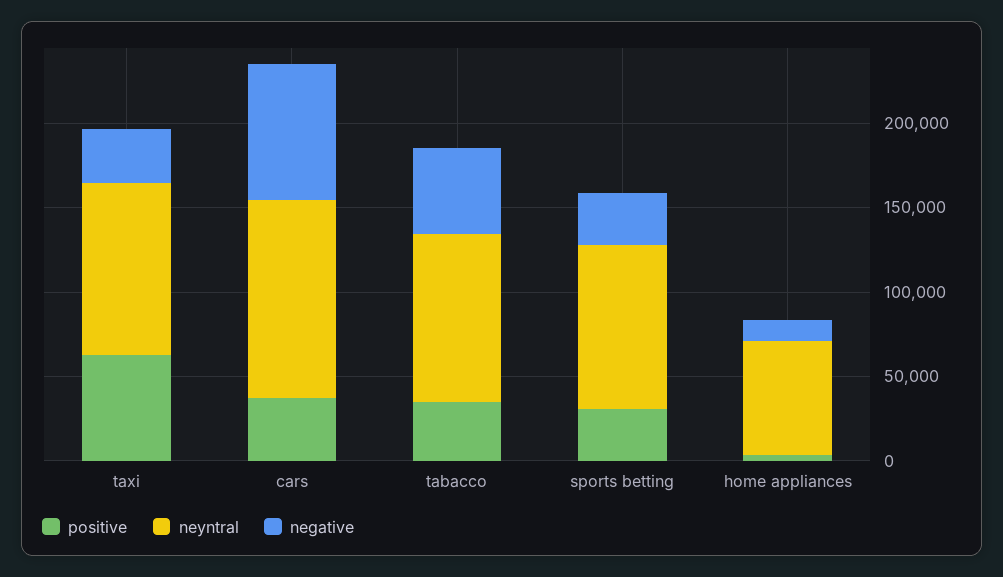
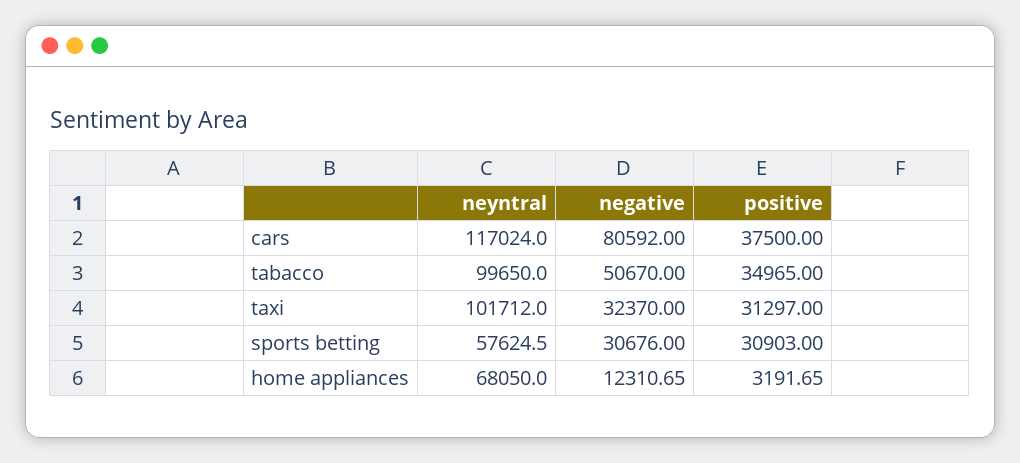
positive, taxi: 60000 -> 31297
neyntral, sports betting: 100000 -> 57624.5

